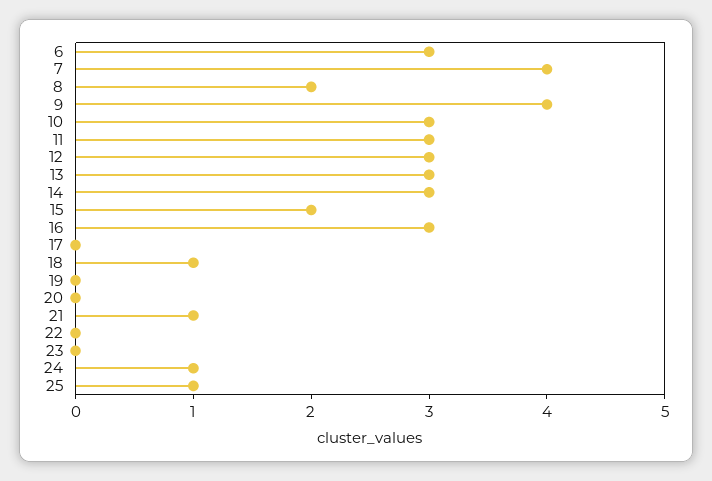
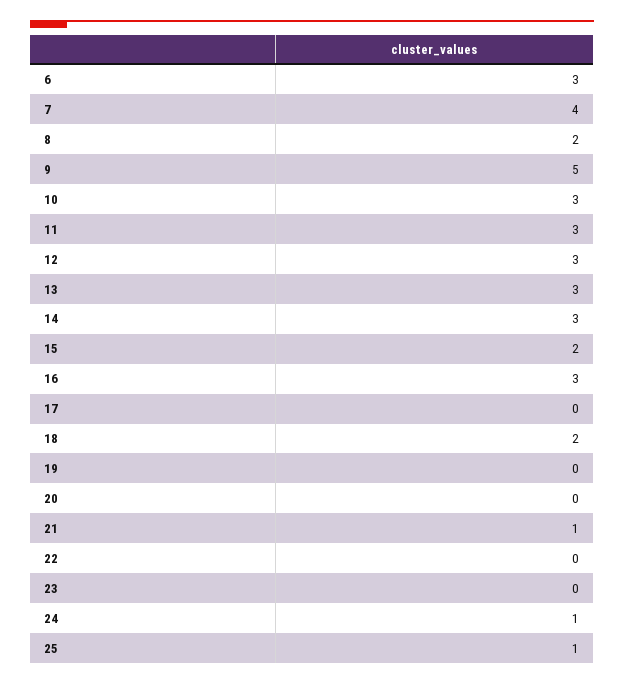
9: 4 -> 5
18: 1 -> 2

